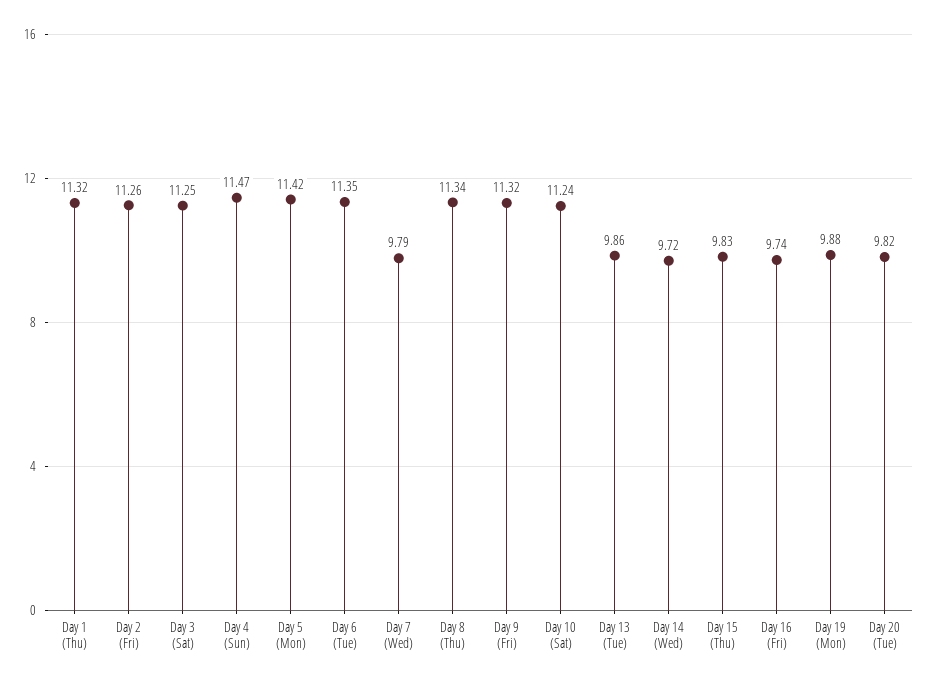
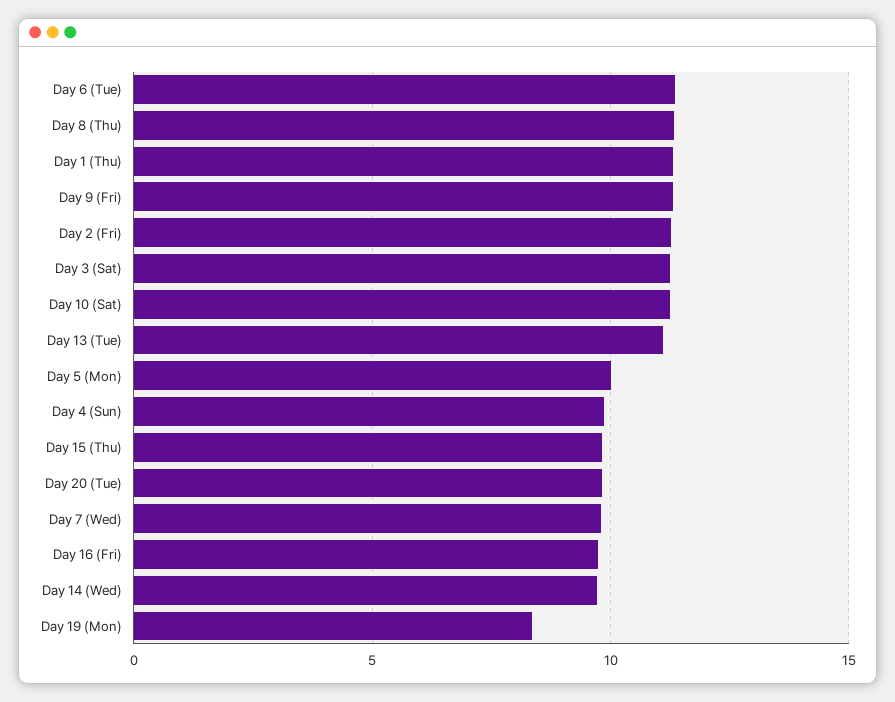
Day 4 (Sun): 11.47 -> 10
Day 5 (Mon): 11.42 -> 10
Day 13 (Tue): 9.86 -> 11
Day 19 (Mon): 9.88 -> 8.5

